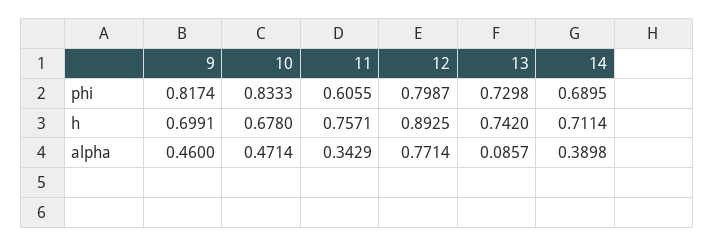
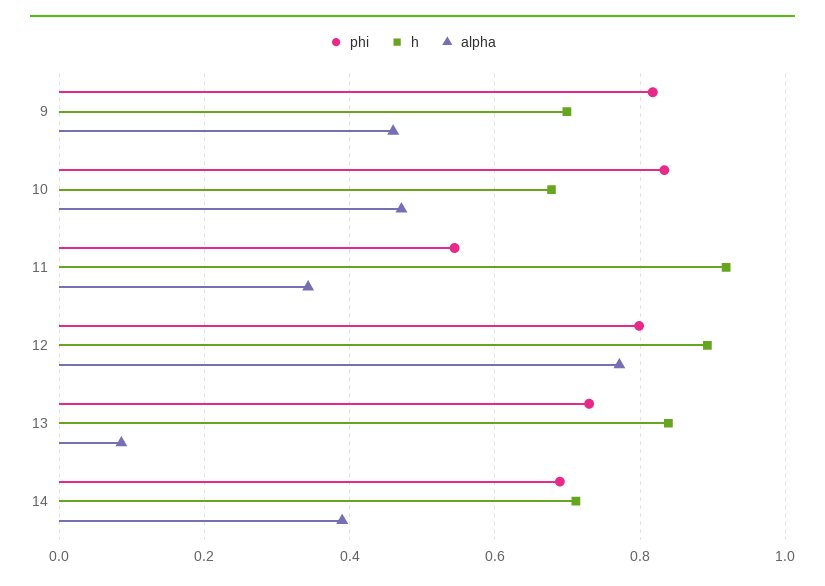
phi, 11: 0.6055 -> 0.54
h, 11: 0.7571 -> 0.92
h, 13: 0.742 -> 0.84

